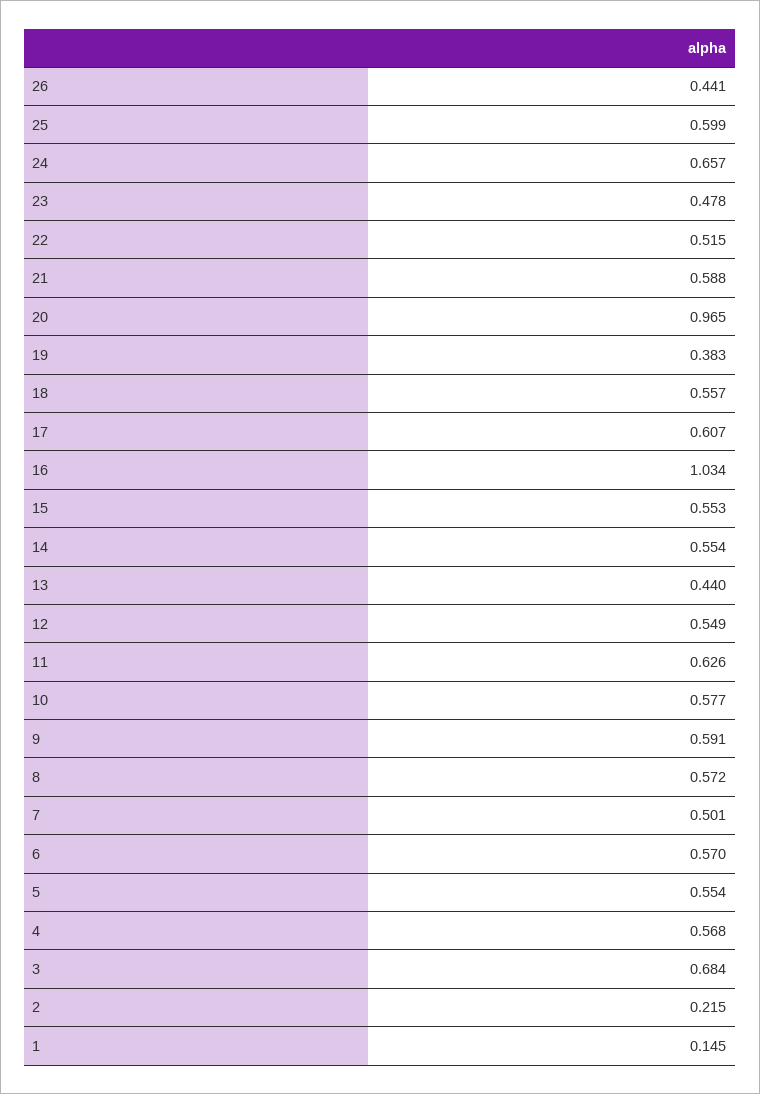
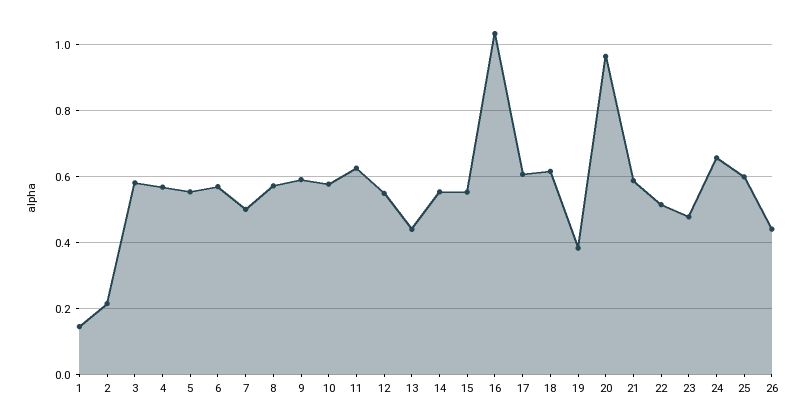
18: 0.557 -> 0.62
3: 0.684 -> 0.58

